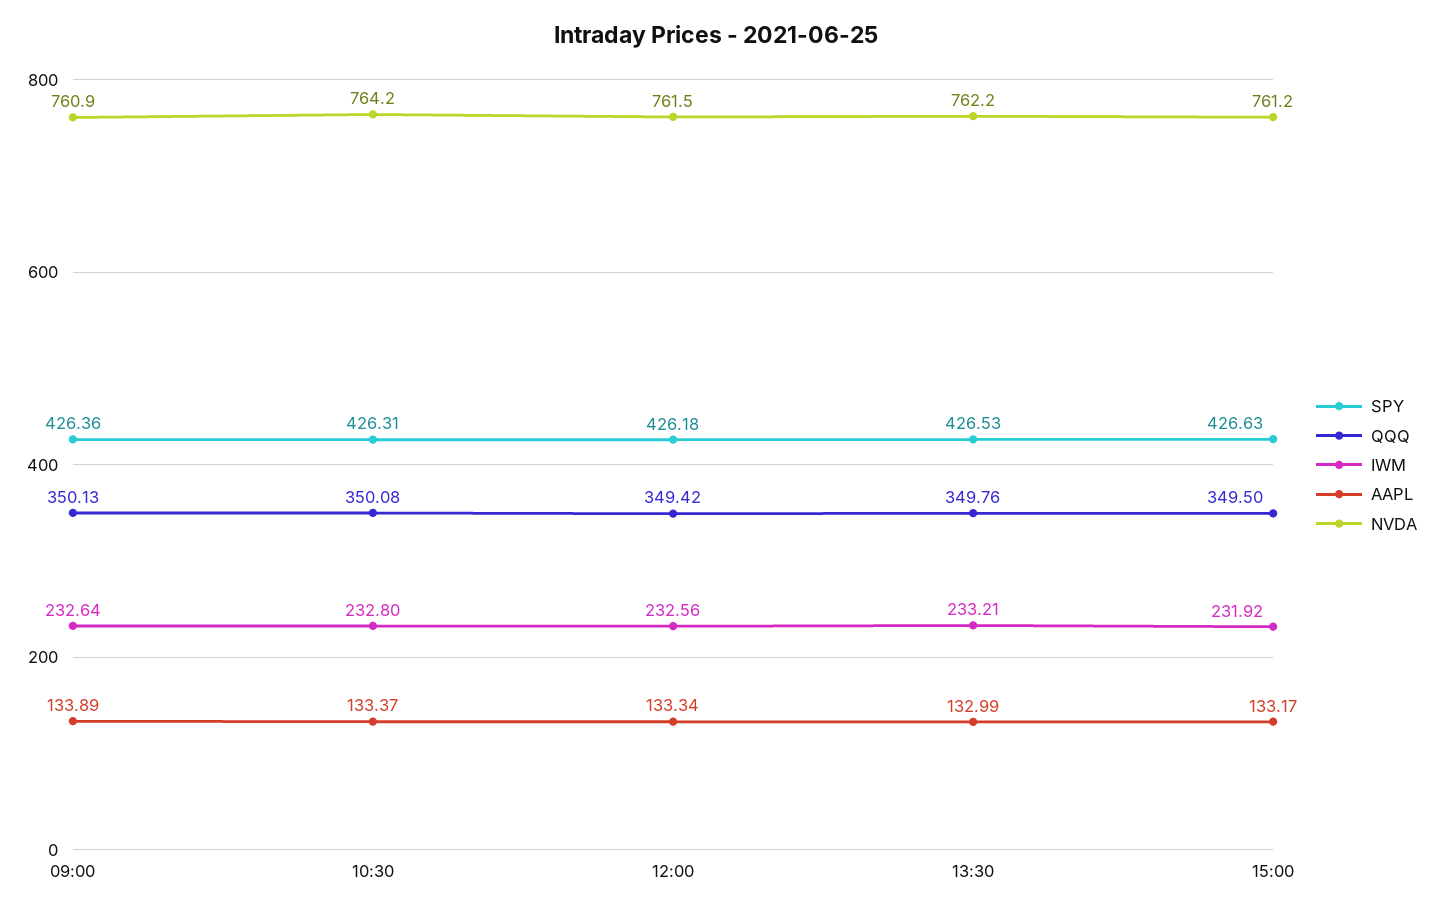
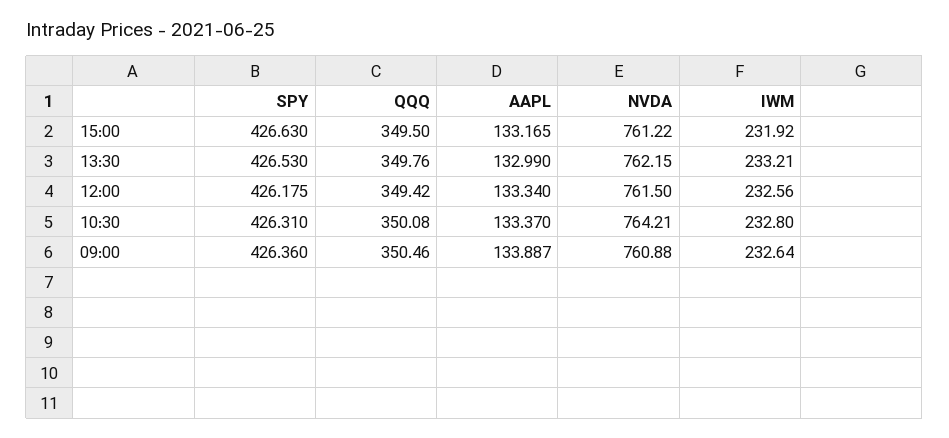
QQQ, 09:00: 350.13 -> 350.46

